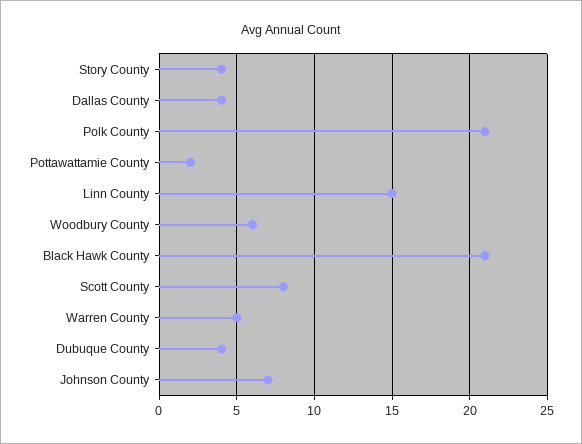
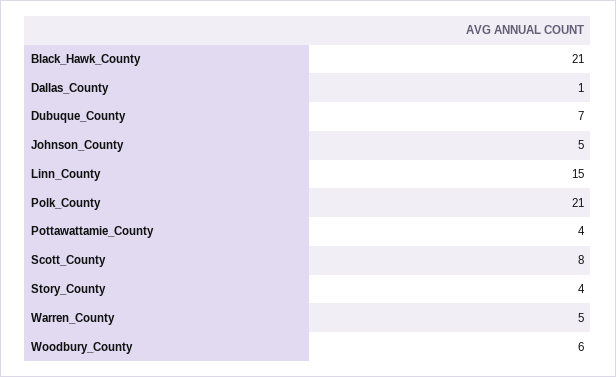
Dallas County: 4 -> 1
Pottawattamie County: 2 -> 4
Dubuque County: 4 -> 7
Johnson County: 7 -> 5

